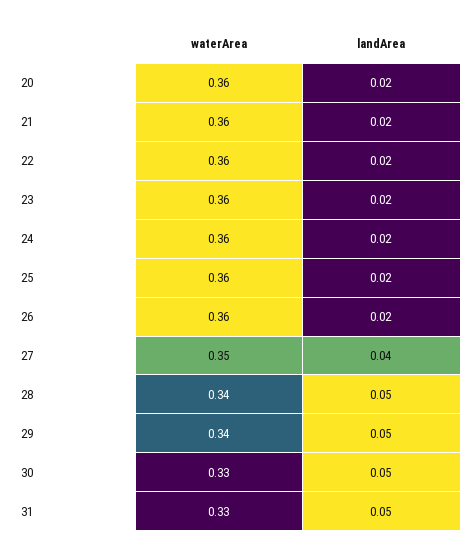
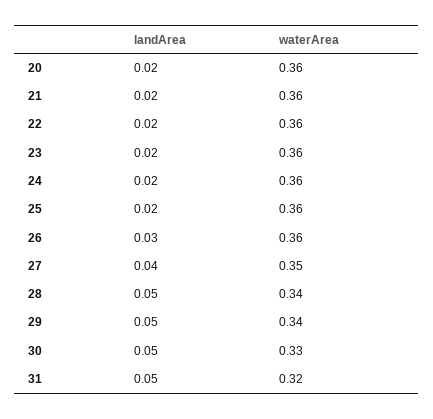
landArea, 26: 0.02 -> 0.03
waterArea, 31: 0.33 -> 0.32

